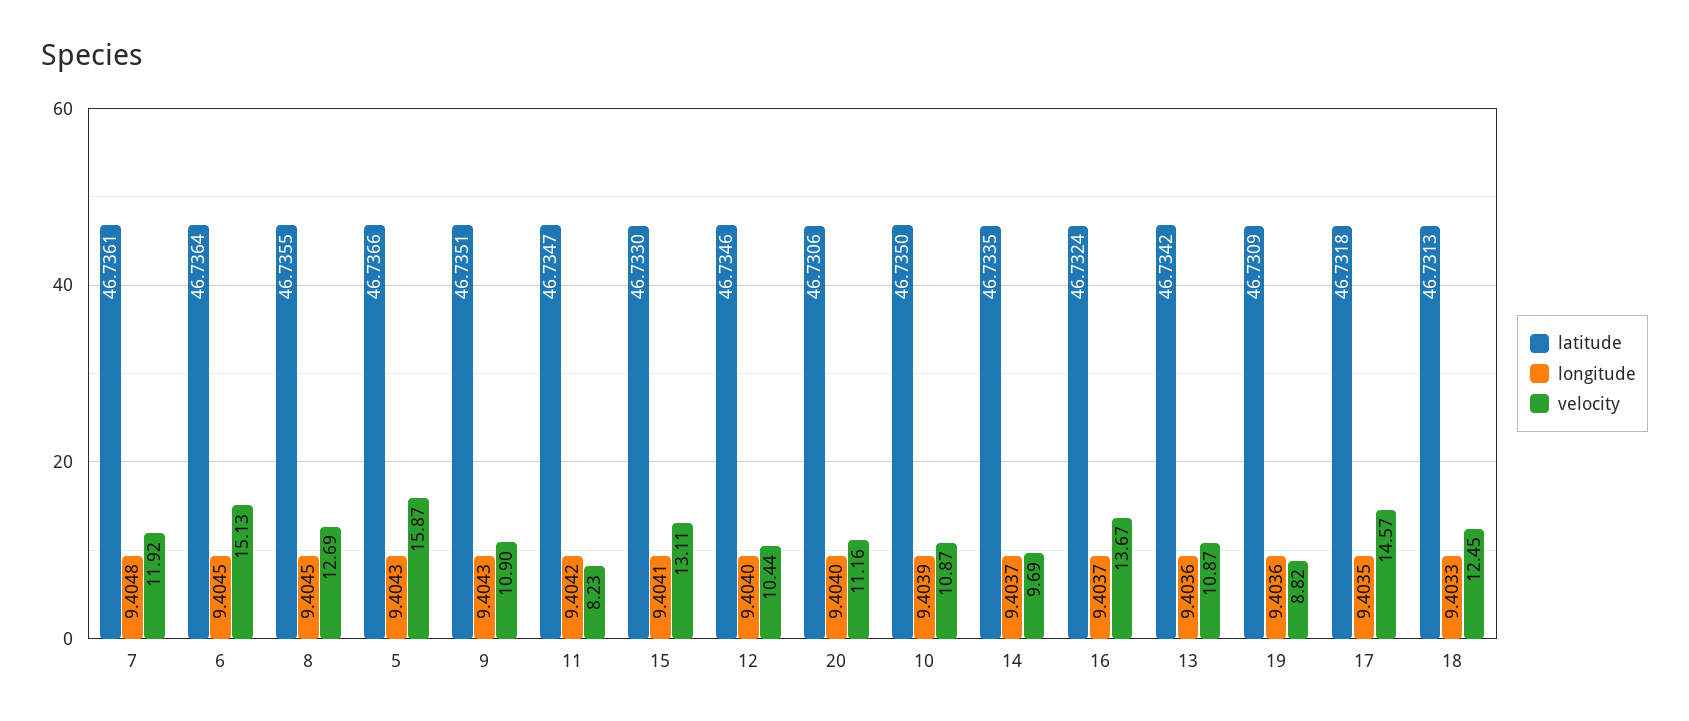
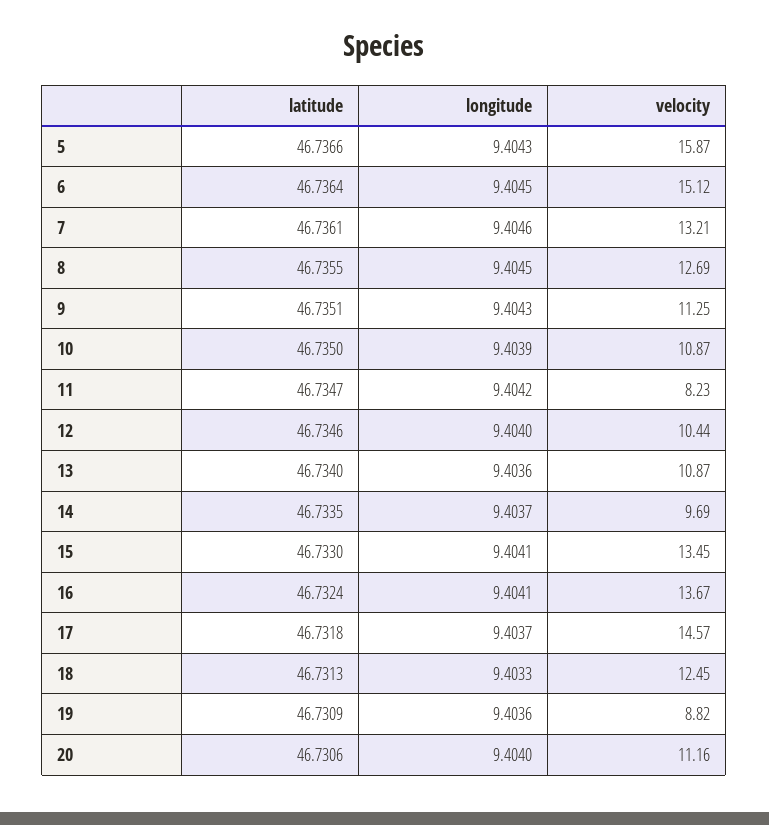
longitude, 7: 9.4048 -> 9.4046
velocity, 7: 11.92 -> 13.21
velocity, 6: 15.13 -> 15.12
velocity, 9: 10.9 -> 11.25
velocity, 15: 13.11 -> 13.45
longitude, 16: 9.4037 -> 9.4041
latitude, 13: 46.7342 -> 46.734
longitude, 17: 9.4035 -> 9.4037

